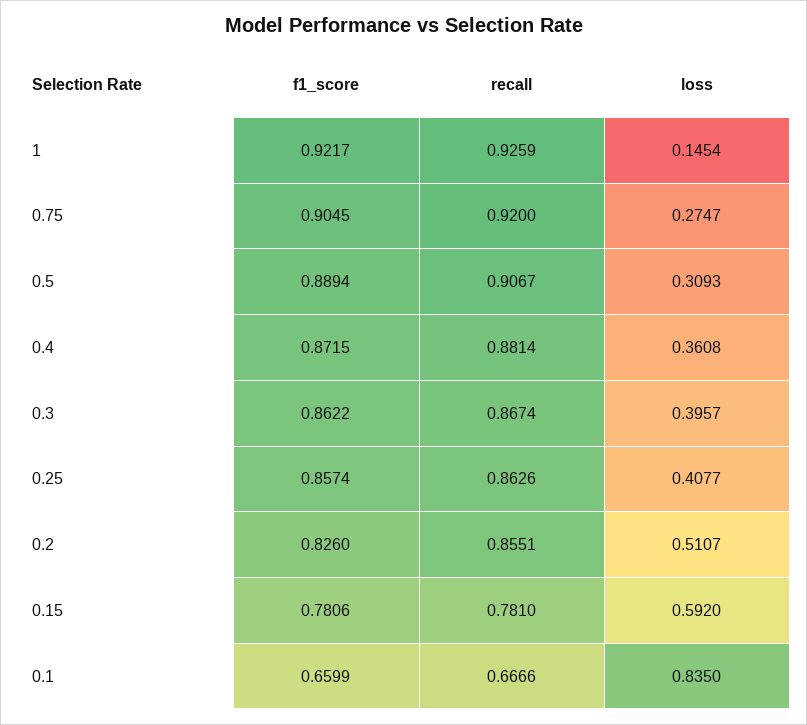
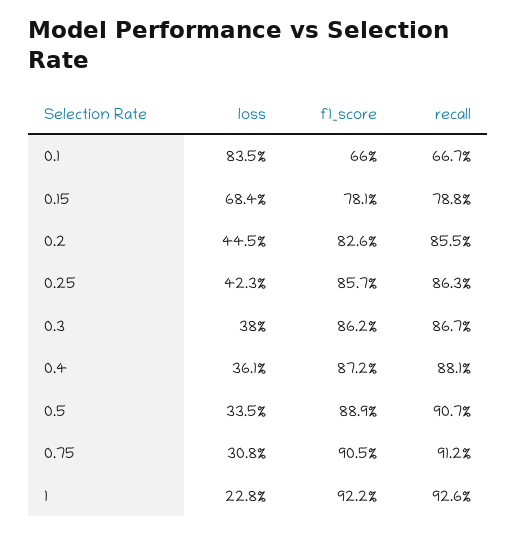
loss, 1: 0.1454 -> 0.228
recall, 0.75: 0.92 -> 0.912
loss, 0.75: 0.2747 -> 0.308
loss, 0.5: 0.3093 -> 0.335
loss, 0.3: 0.3957 -> 0.38
loss, 0.25: 0.4077 -> 0.423
loss, 0.2: 0.5107 -> 0.445
recall, 0.15: 0.781 -> 0.788
loss, 0.15: 0.592 -> 0.684

